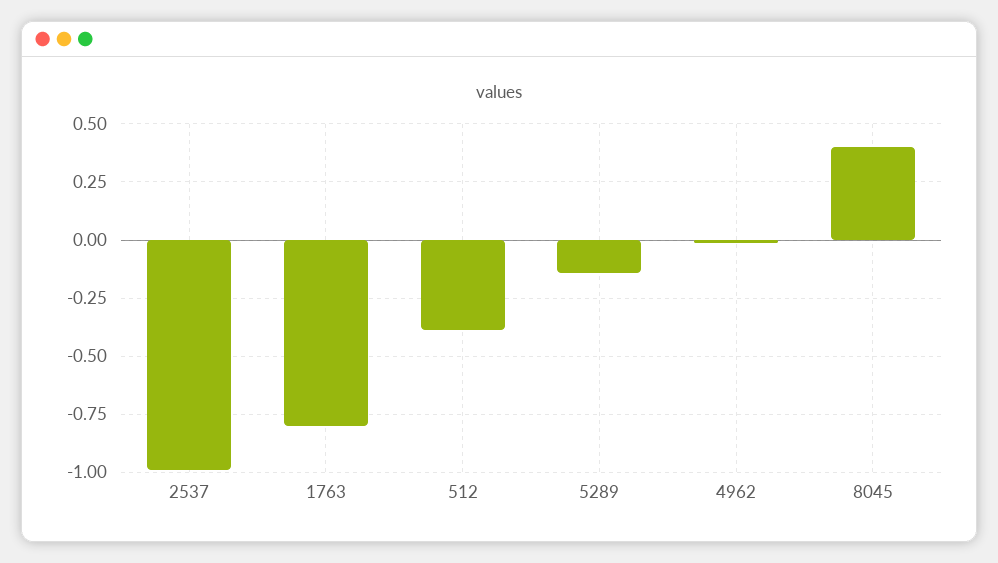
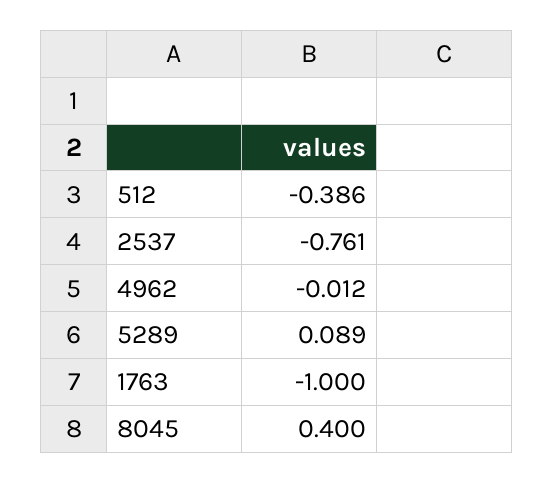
2537: -1 -> -0.761
1763: -0.8 -> -1
5289: -0.15 -> 0.089

